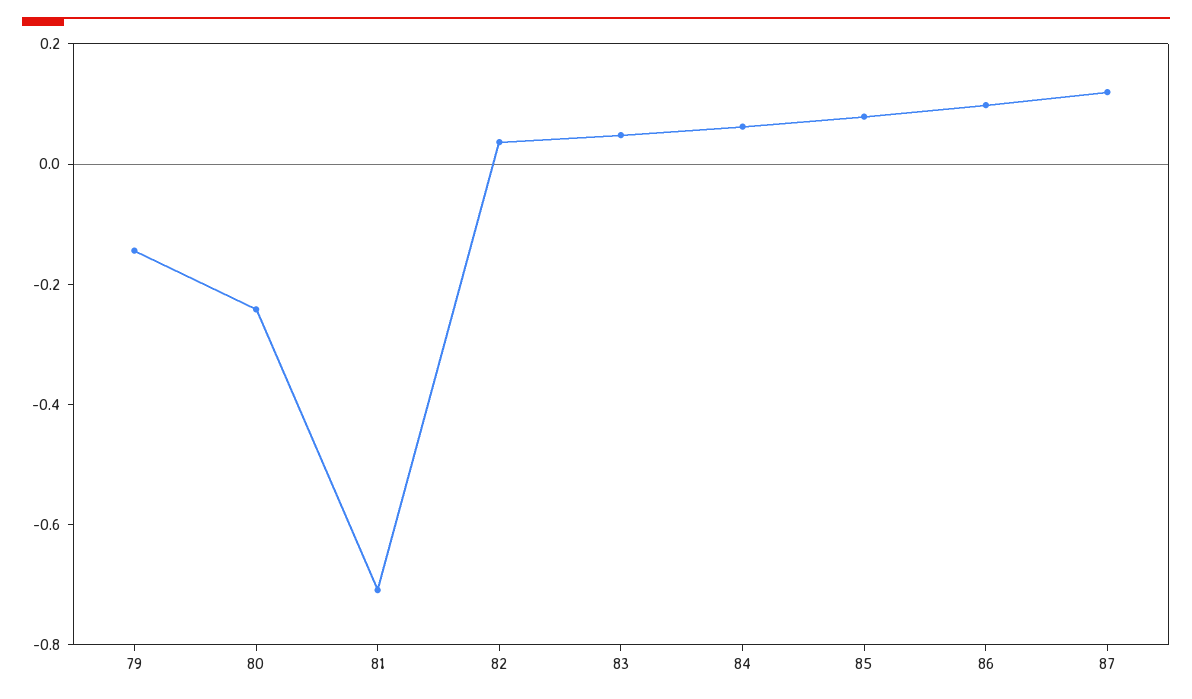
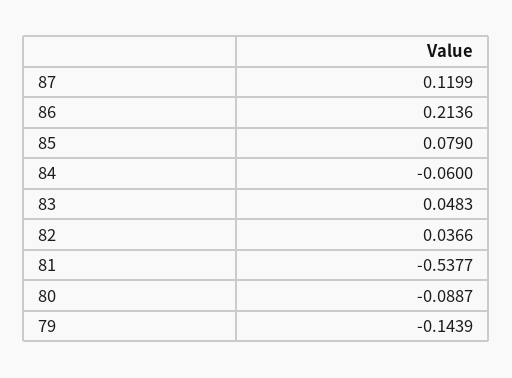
80: -0.25 -> -0.0887
81: -0.7 -> -0.5377
84: 0.05 -> -0.06
86: 0.1 -> 0.2136

